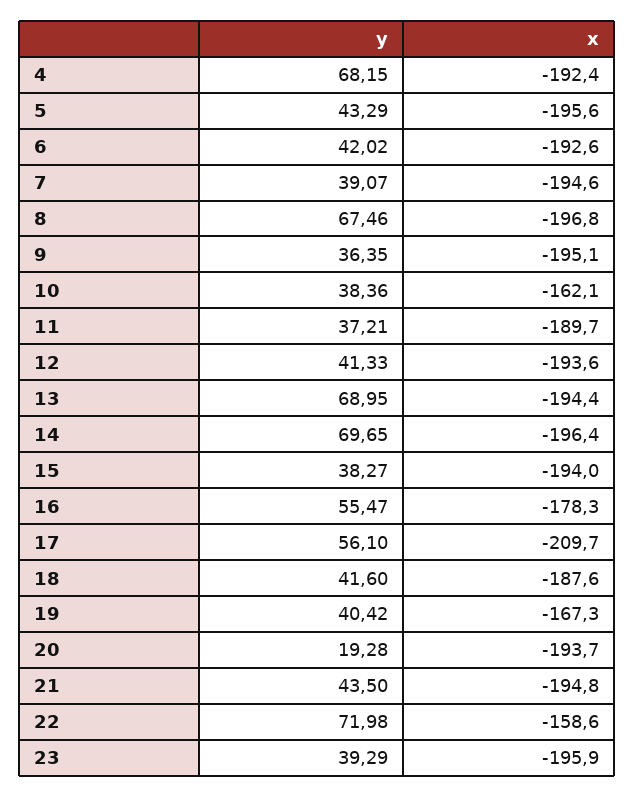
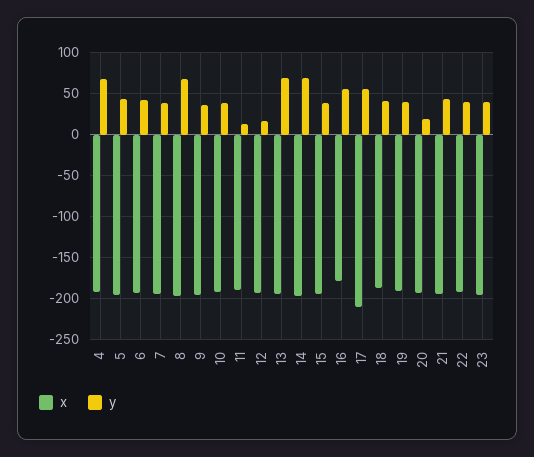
x, 10: -162.1 -> -190
y, 11: 37.21 -> 10
y, 12: 41.33 -> 20
x, 19: -167.3 -> -190
y, 22: 71.98 -> 40
x, 22: -158.6 -> -190

